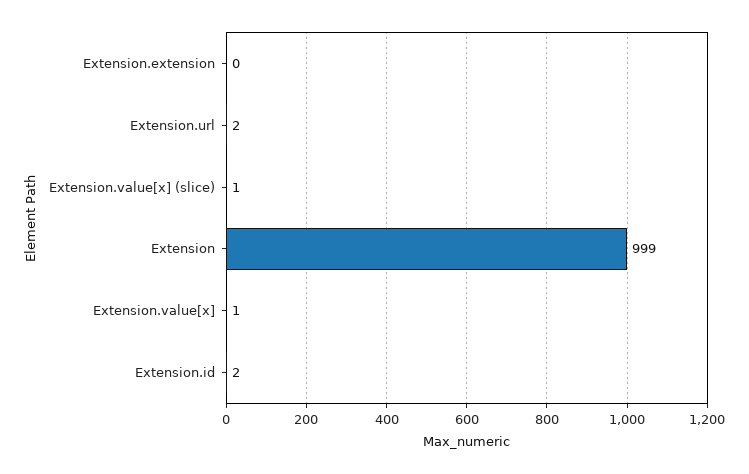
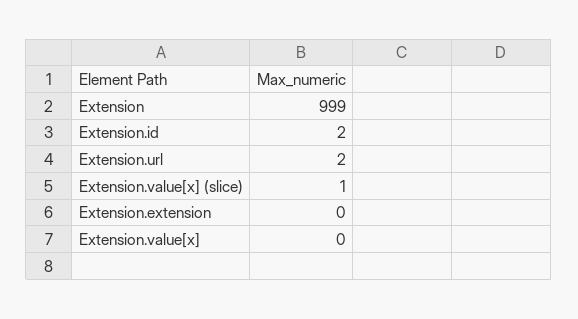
Extension.value[x]: 1 -> 0

